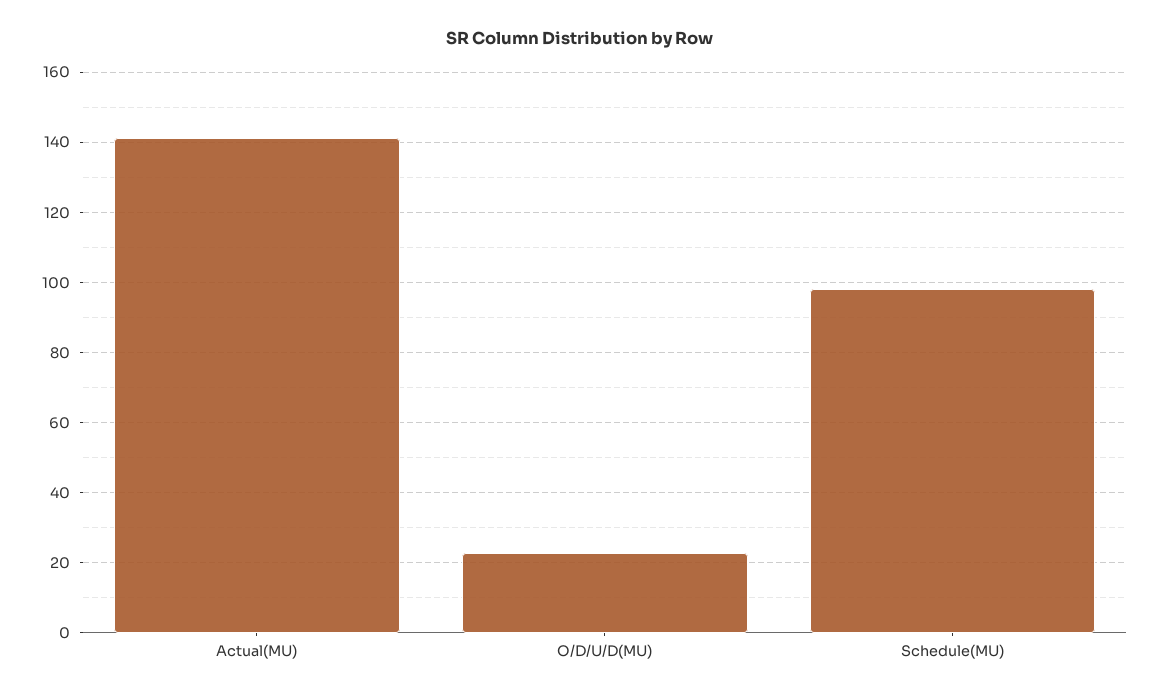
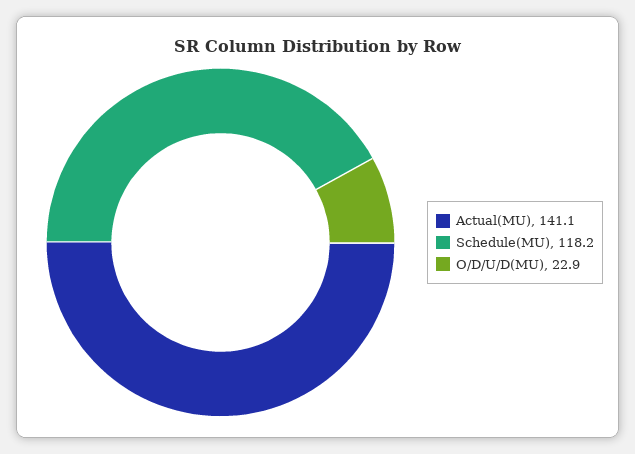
Schedule(MU): 98 -> 118.2

